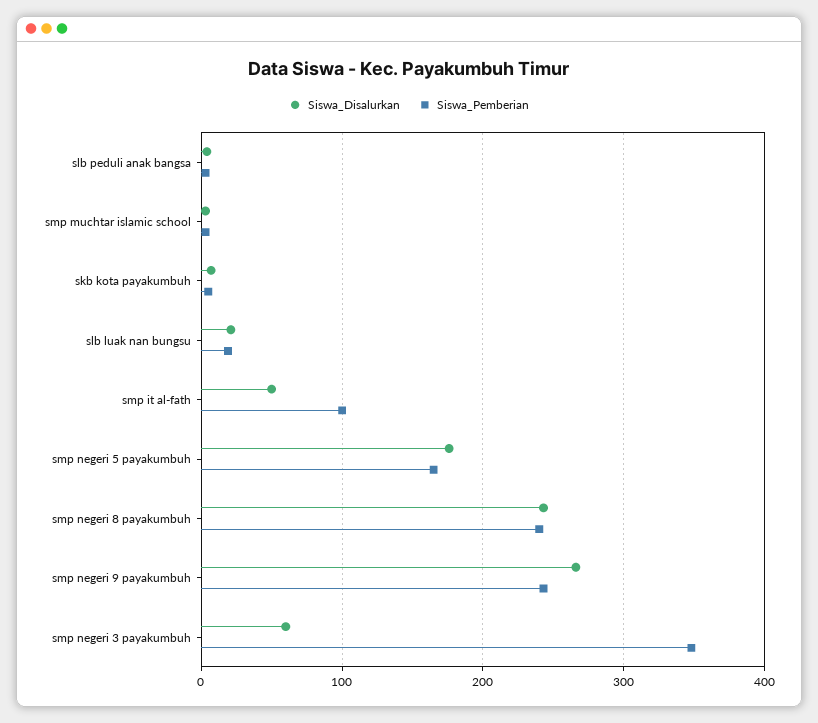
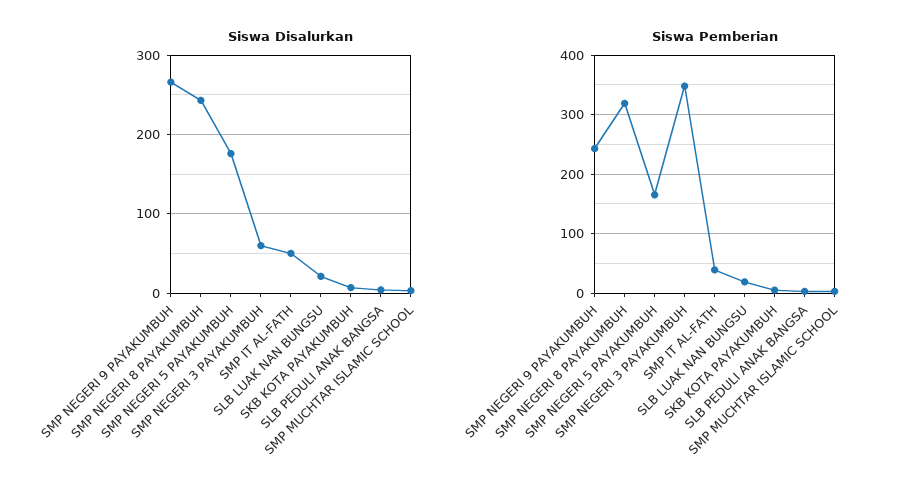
Siswa_Pemberian, smp it al-fath: 100 -> 40
Siswa_Pemberian, smp negeri 8 payakumbuh: 240 -> 320

